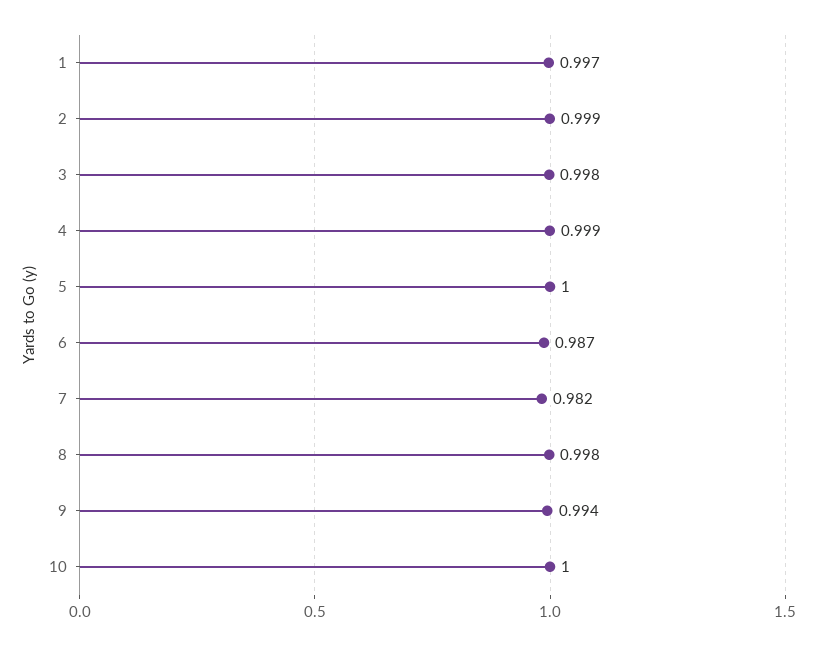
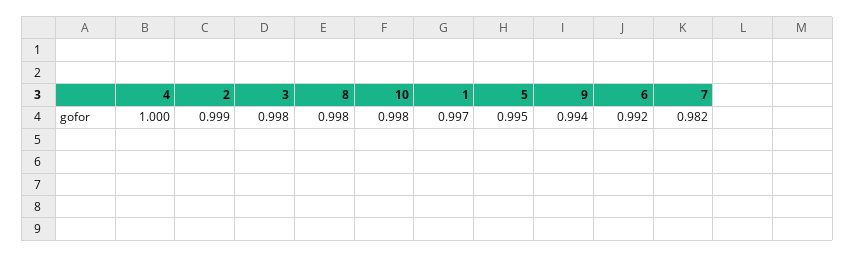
4: 0.999 -> 1
5: 1 -> 0.995
6: 0.987 -> 0.992
10: 1 -> 0.998

